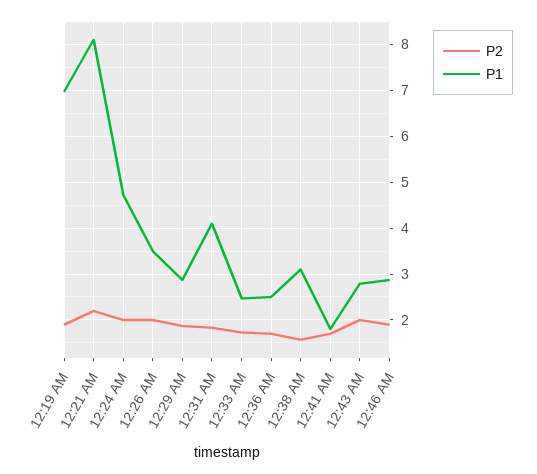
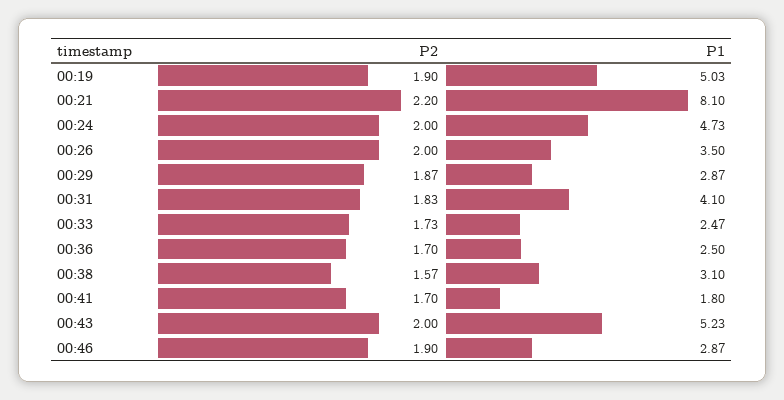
P1, 12:19 AM: 7 -> 5.03
P1, 12:43 AM: 2.8 -> 5.23

